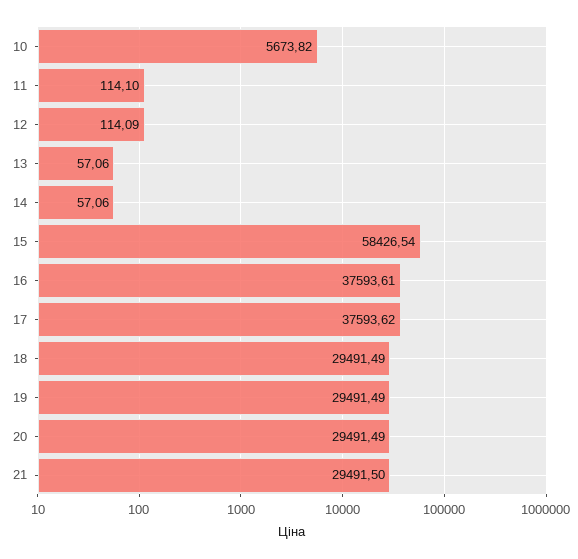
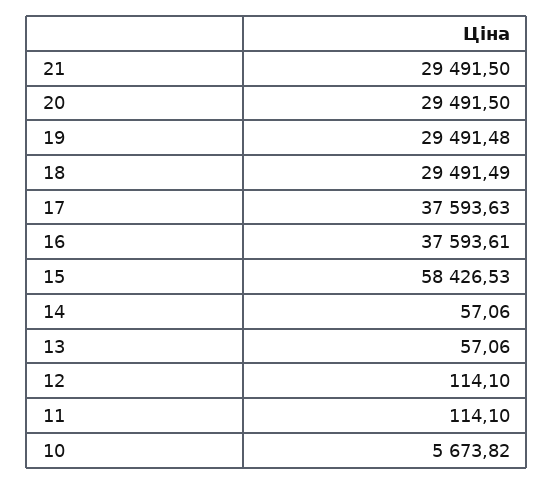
12: 114.09 -> 114.1
15: 58426.54 -> 58426.53
17: 37593.62 -> 37593.63
19: 29491.49 -> 29491.48
20: 29491.49 -> 29491.5

